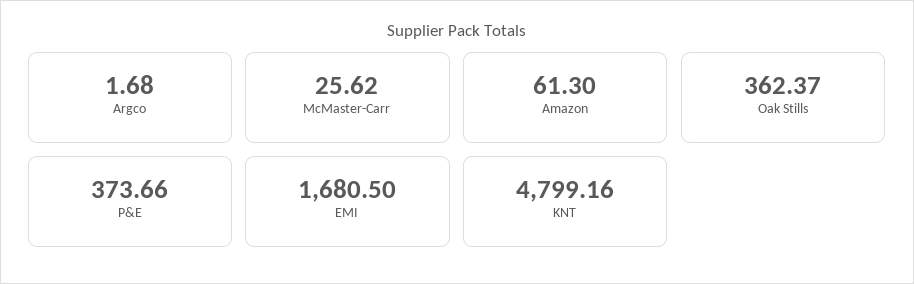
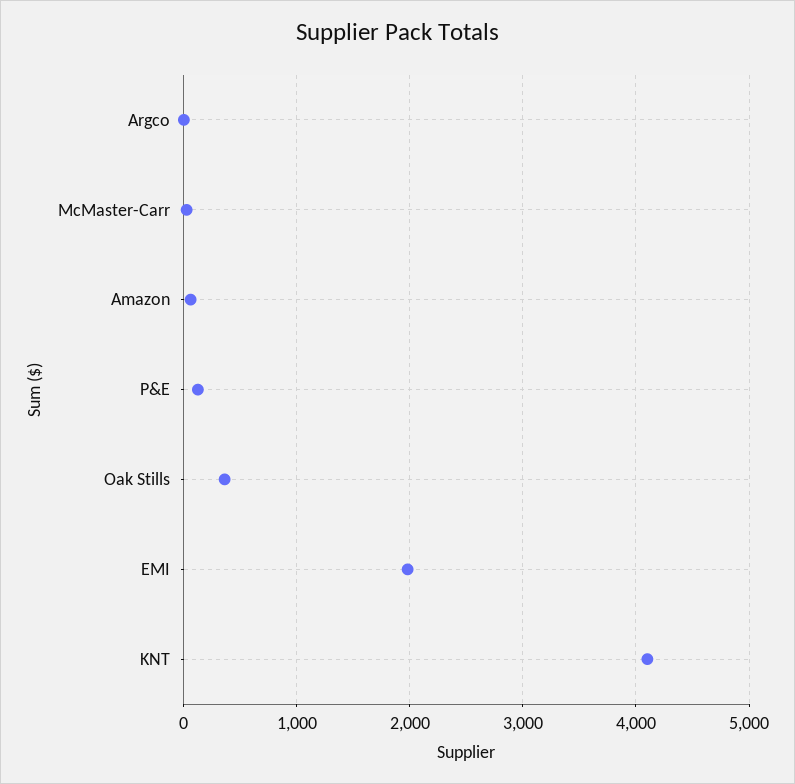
P&E: 373.66 -> 100
EMI: 1680.5 -> 2000
KNT: 4799.16 -> 4100

